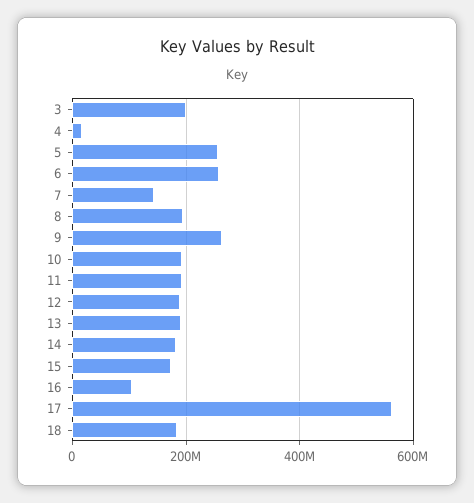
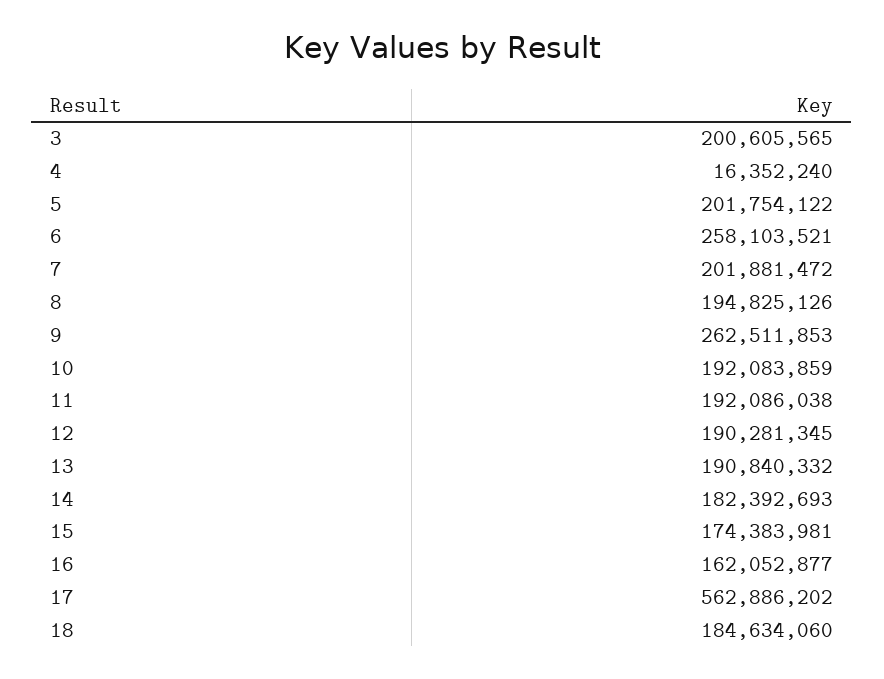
5: 260000000 -> 201754122
7: 140000000 -> 201881472
16: 100000000 -> 162052877

